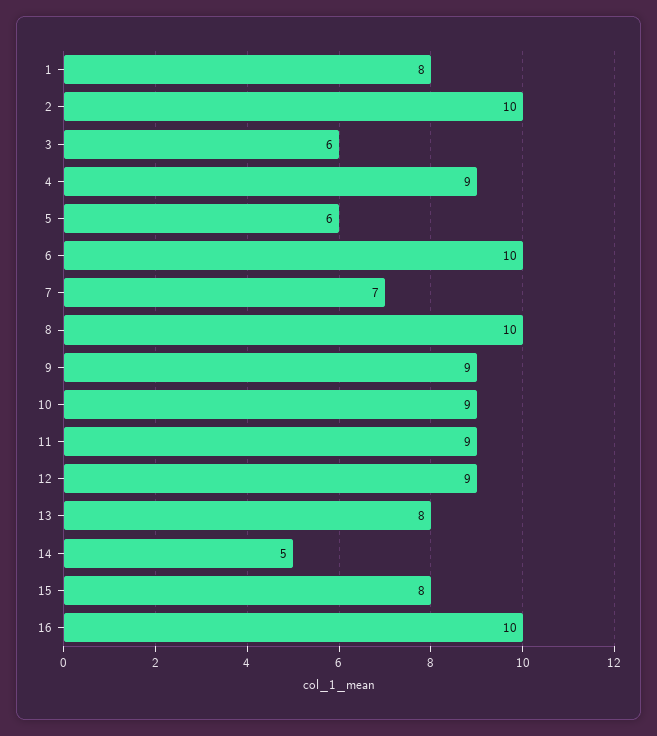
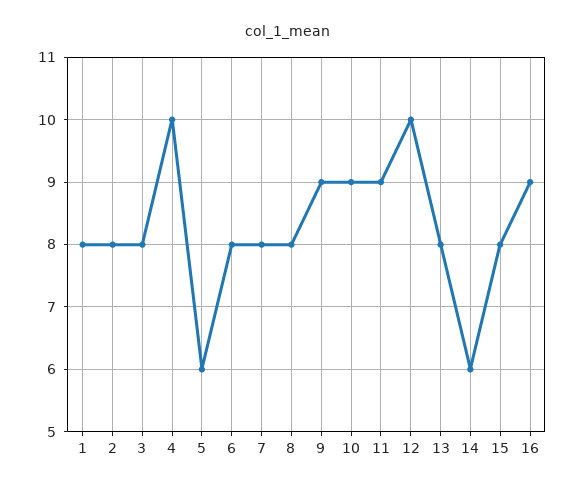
2: 10 -> 8
3: 6 -> 8
4: 9 -> 10
6: 10 -> 8
7: 7 -> 8
8: 10 -> 8
12: 9 -> 10
14: 5 -> 6
16: 10 -> 9

